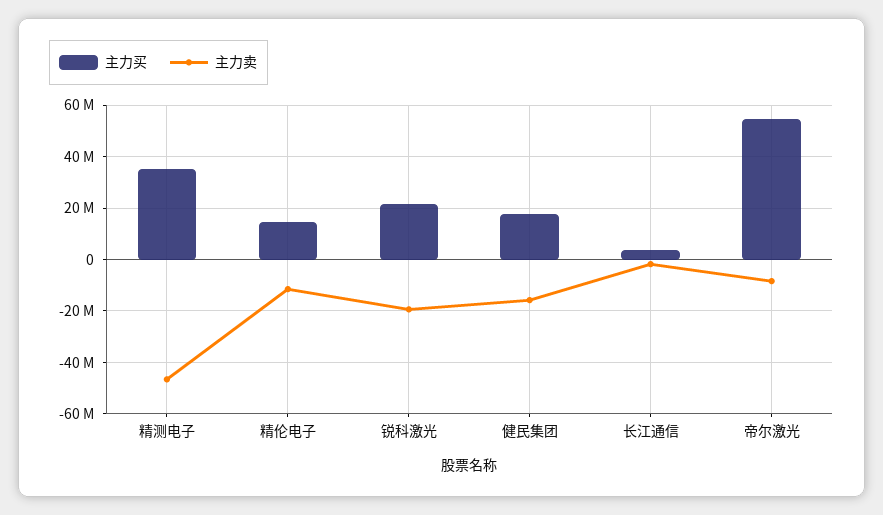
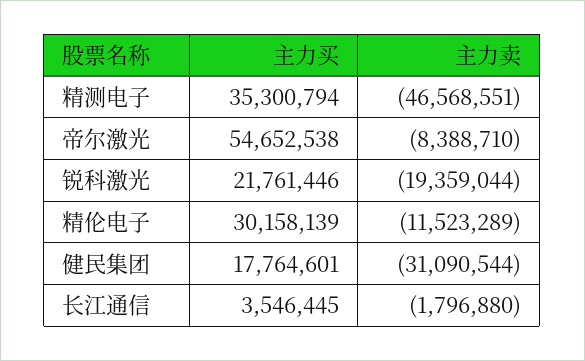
主力买, 精伦电子: 15000000 -> 30158139
主力卖, 健民集团: -15000000 -> -31090544

